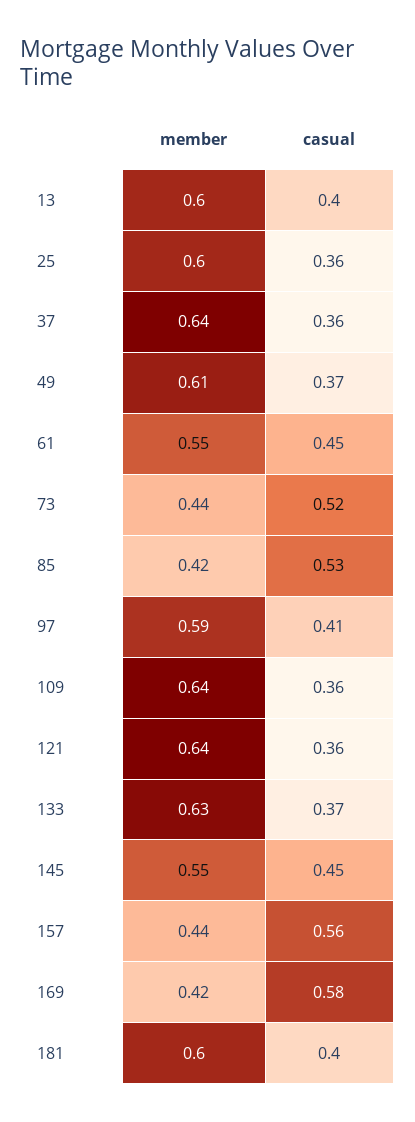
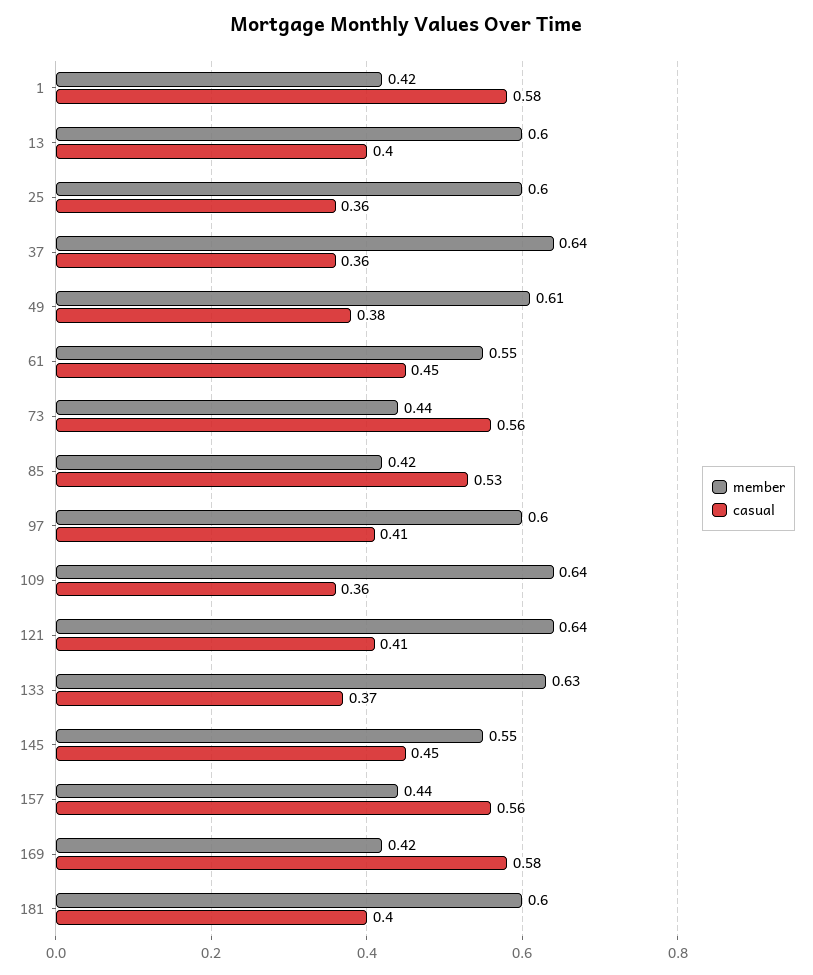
casual, 49: 0.37 -> 0.38
casual, 73: 0.52 -> 0.56
member, 97: 0.59 -> 0.6
casual, 121: 0.36 -> 0.41
member, 1: none -> 0.42
casual, 1: none -> 0.58

